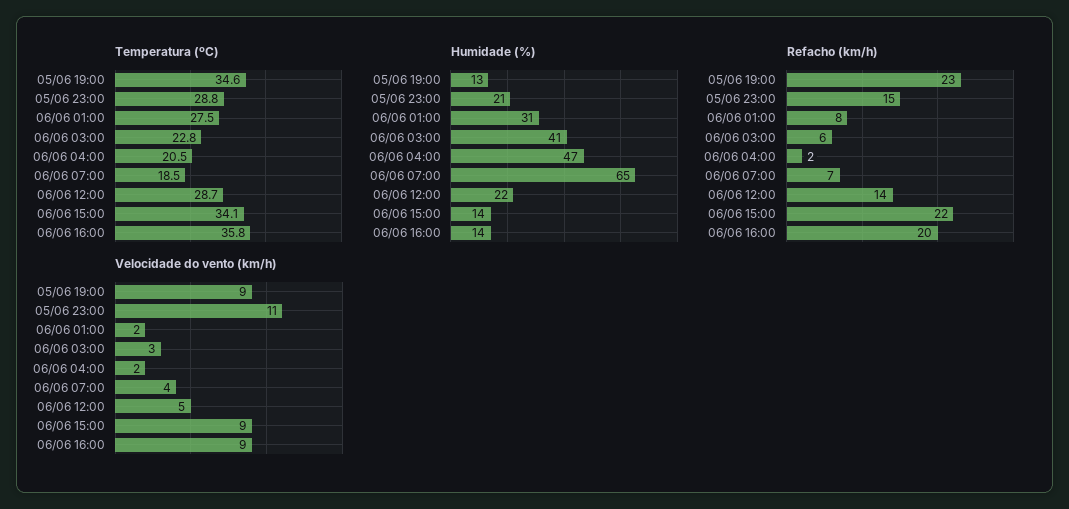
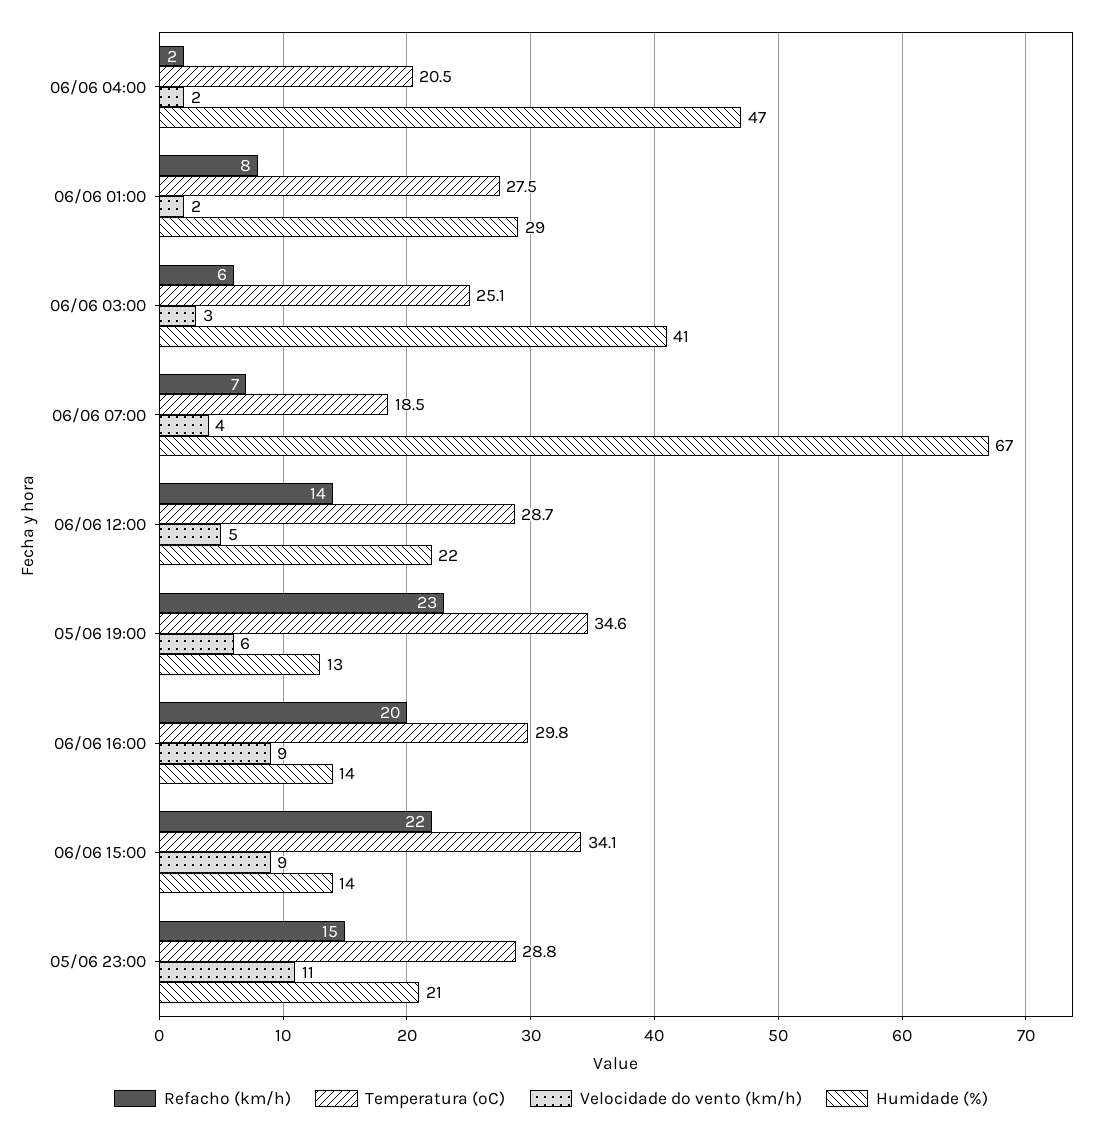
Temperatura (ºC), 06/06 03:00: 22.8 -> 25.1
Temperatura (ºC), 06/06 16:00: 35.8 -> 29.8
Humidade (%), 06/06 01:00: 31 -> 29
Humidade (%), 06/06 07:00: 65 -> 67
Velocidade do vento (km/h), 05/06 19:00: 9 -> 6

